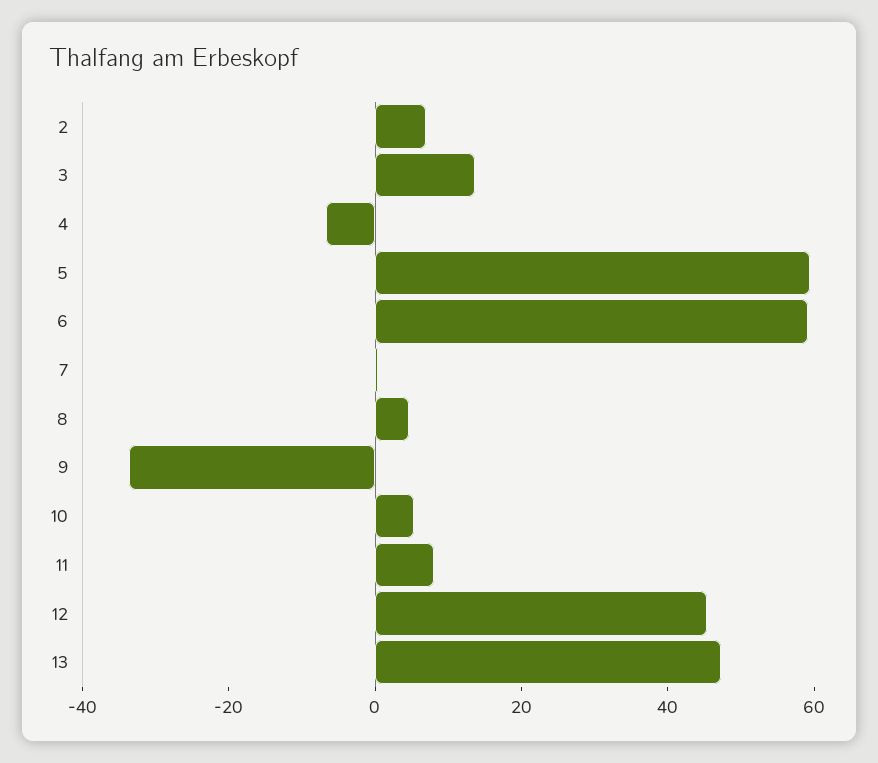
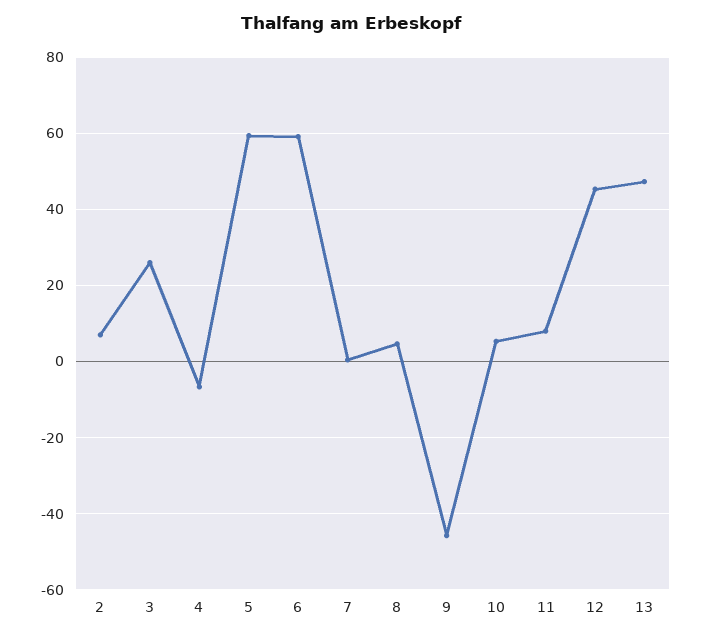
3: 15 -> 26
9: -35 -> -46

